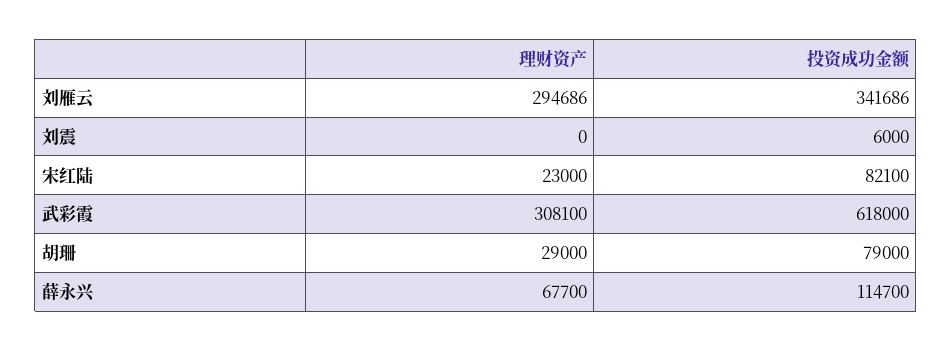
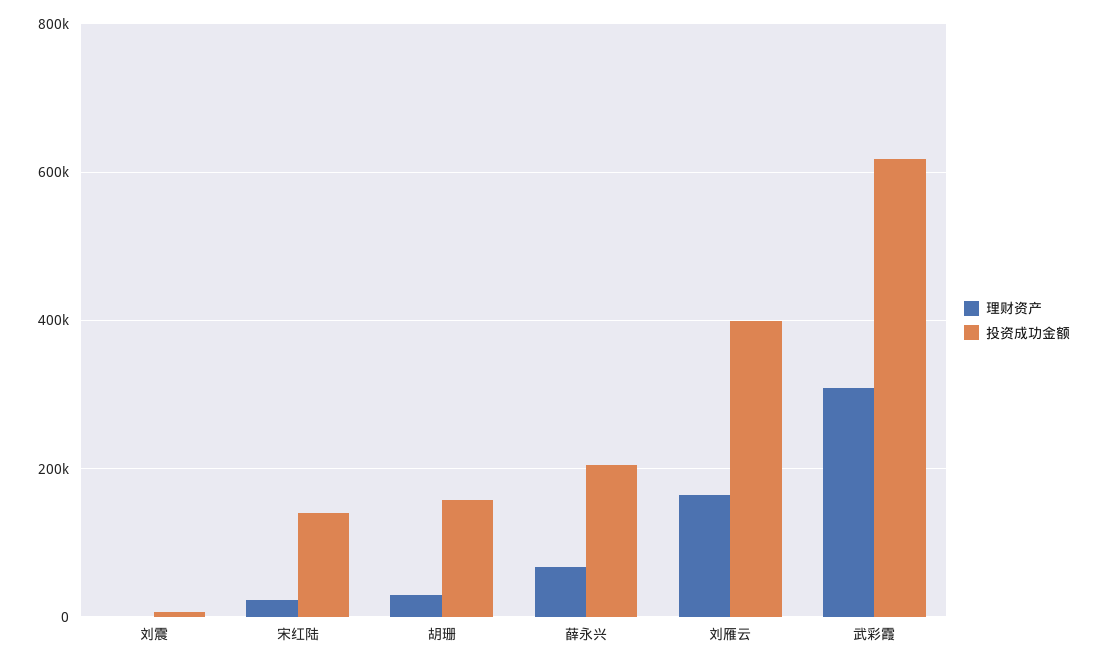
理财资产, 刘雁云: 294686 -> 160000
投资成功金额, 刘雁云: 341686 -> 400000
投资成功金额, 宋红陆: 82100 -> 140000
投资成功金额, 胡珊: 79000 -> 160000
投资成功金额, 薛永兴: 114700 -> 200000

